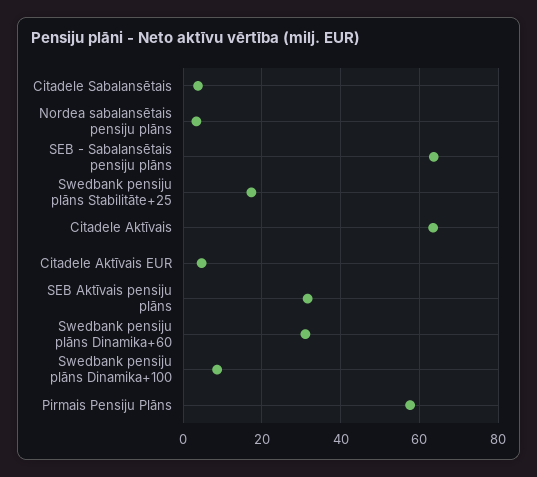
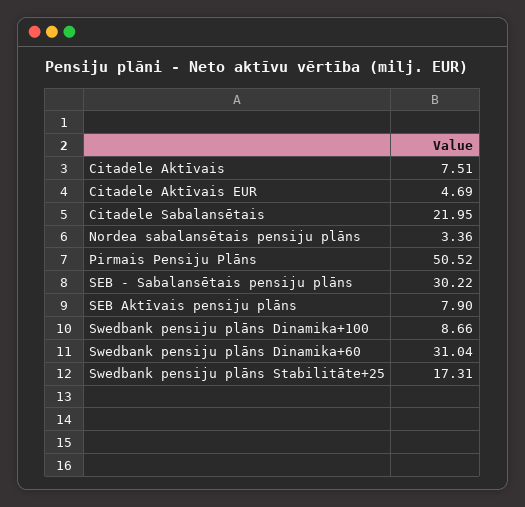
Citadele Sabalansētais: 4 -> 21.95
SEB - Sabalansētais pensiju plāns: 64 -> 30.22
Citadele Aktīvais: 64 -> 7.51
SEB Aktīvais pensiju plāns: 32 -> 7.9
Pirmais Pensiju Plāns: 58 -> 50.52

